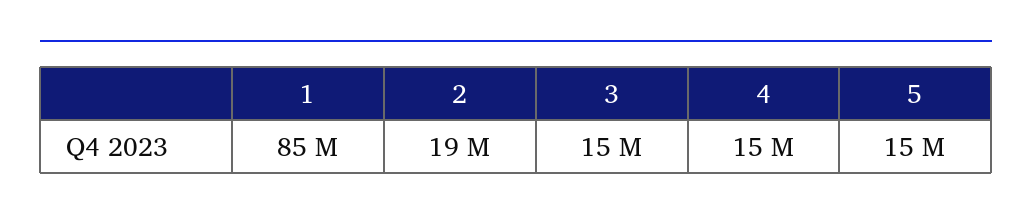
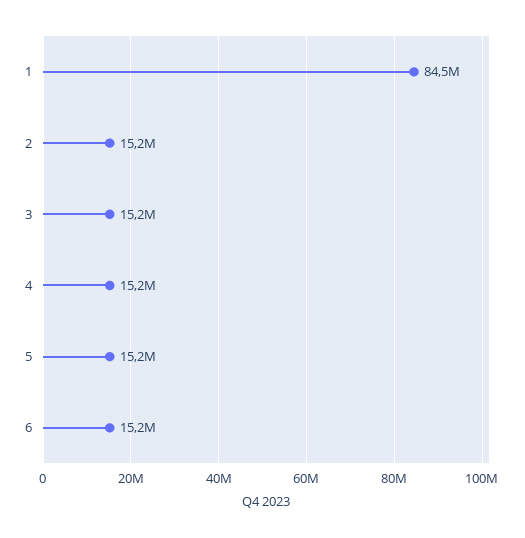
2: 19000000 -> 15200000
6: none -> 15200000

